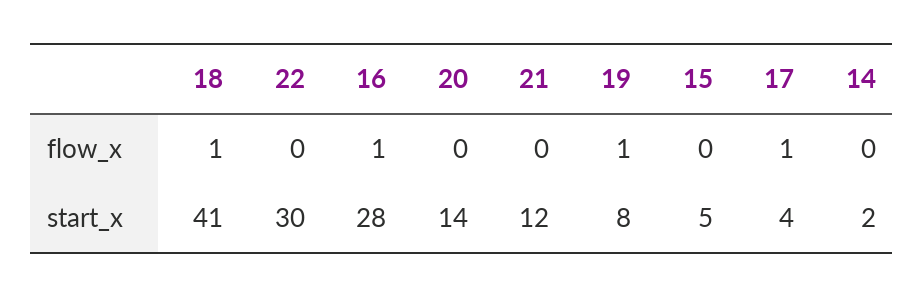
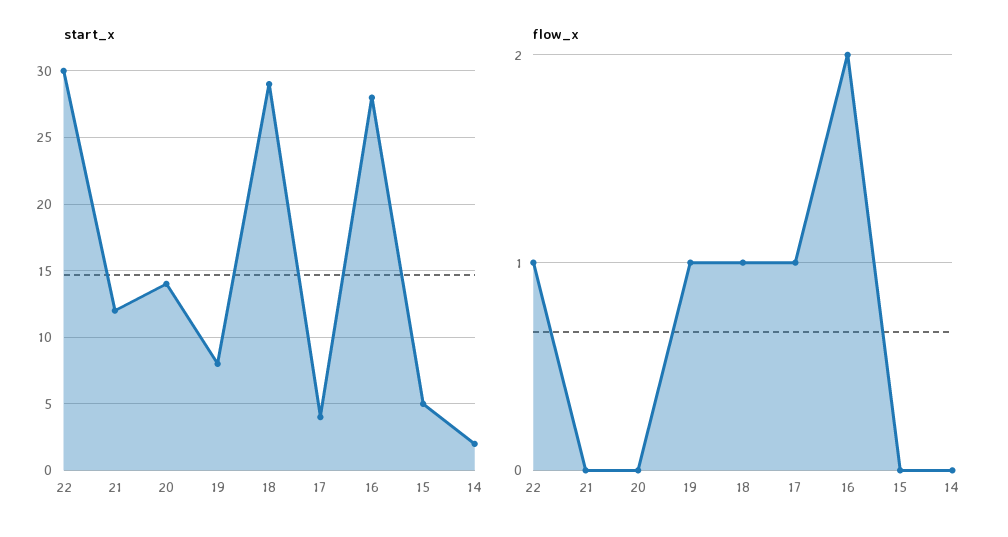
flow_x, 22: 0 -> 1
flow_x, 16: 1 -> 2
start_x, 18: 41 -> 29

